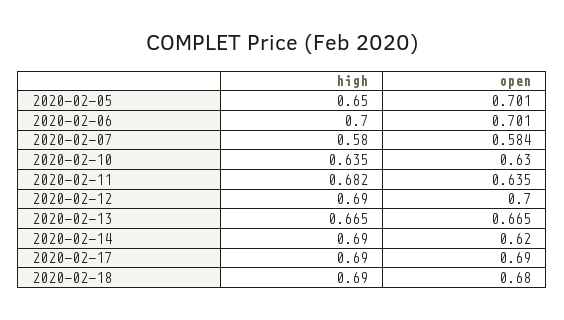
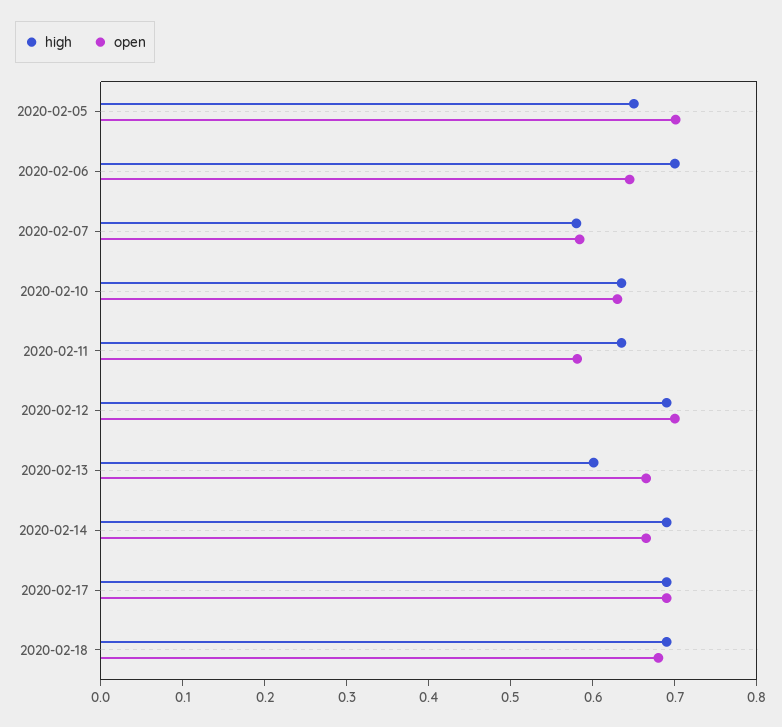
open, 2020-02-06: 0.701 -> 0.64
high, 2020-02-11: 0.682 -> 0.64
open, 2020-02-11: 0.635 -> 0.58
high, 2020-02-13: 0.665 -> 0.6
open, 2020-02-14: 0.62 -> 0.66

